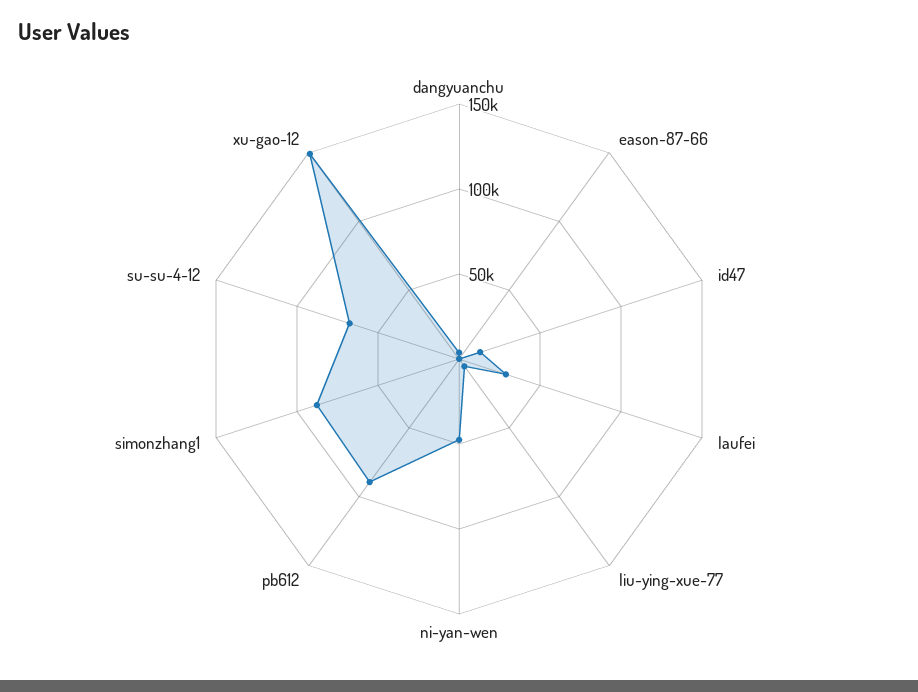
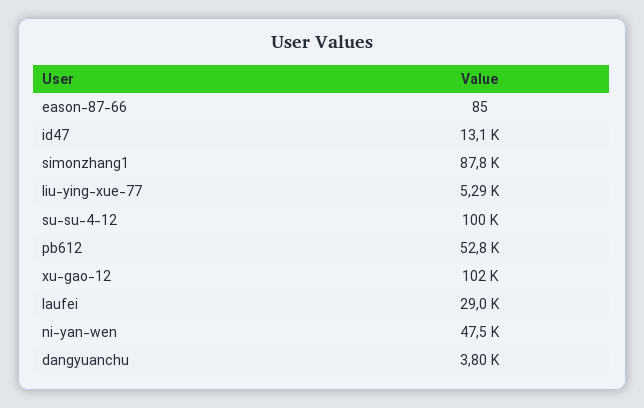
pb612: 90000 -> 52800
su-su-4-12: 70000 -> 100000
xu-gao-12: 150000 -> 102000

